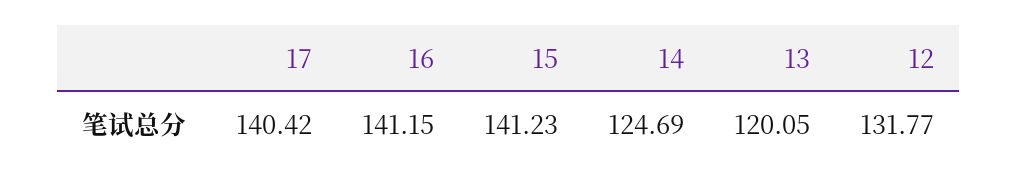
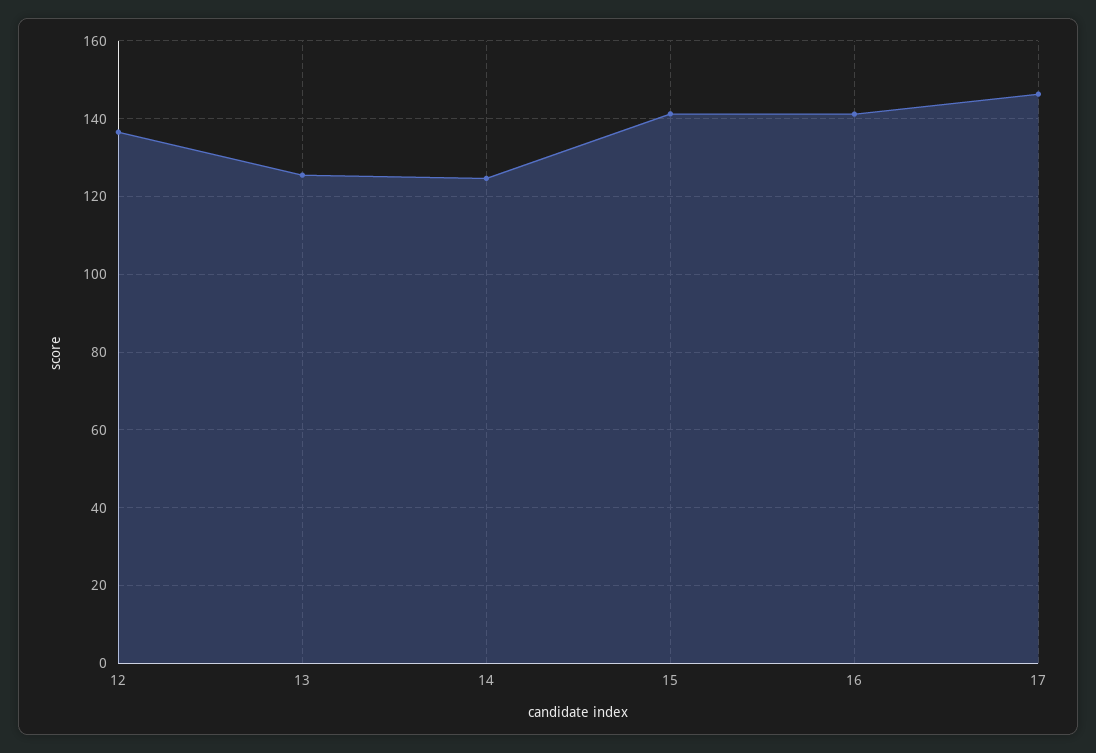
17: 140.42 -> 146
13: 120.05 -> 126
12: 131.77 -> 136

